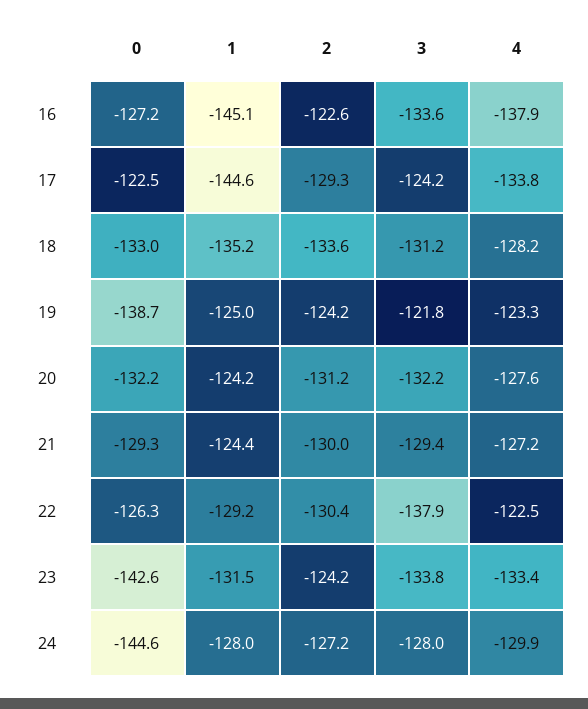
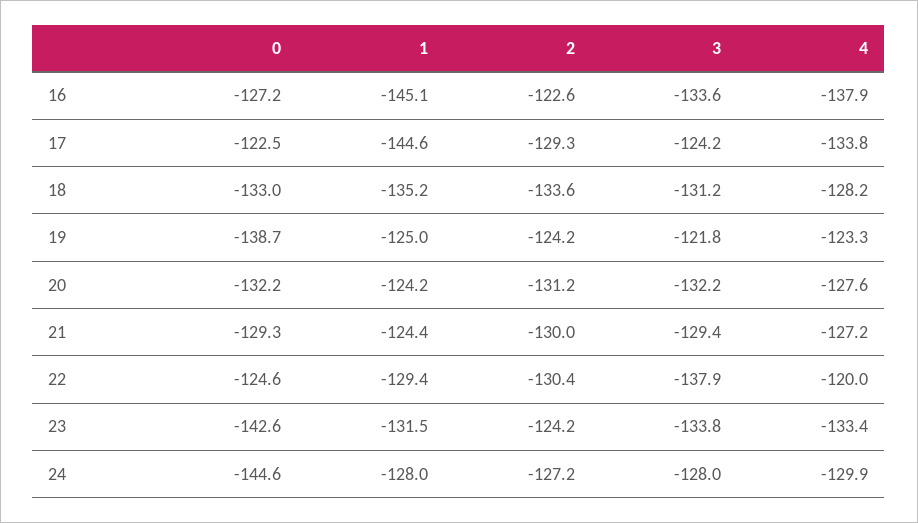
0, 22: -126.3 -> -124.6
1, 22: -129.2 -> -129.4
4, 22: -122.5 -> -120

